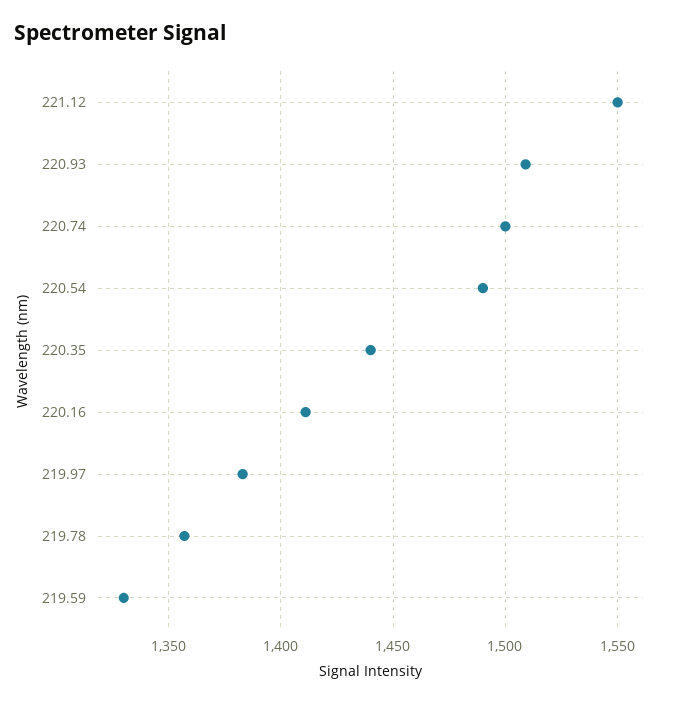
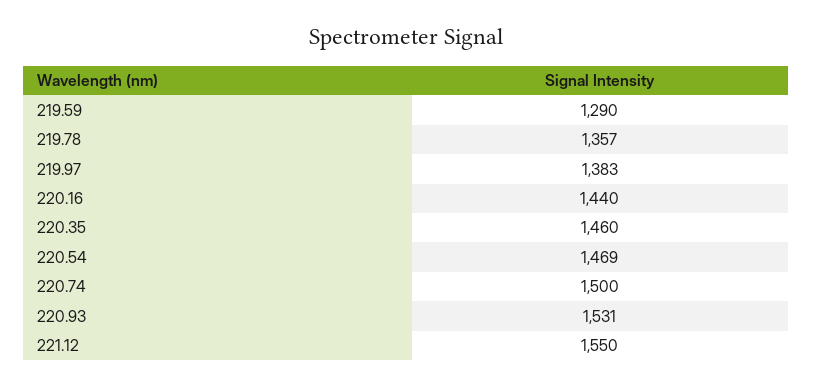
220.93: 1510 -> 1531
220.54: 1490 -> 1469
220.35: 1440 -> 1460
220.16: 1410 -> 1440
219.59: 1330 -> 1290

